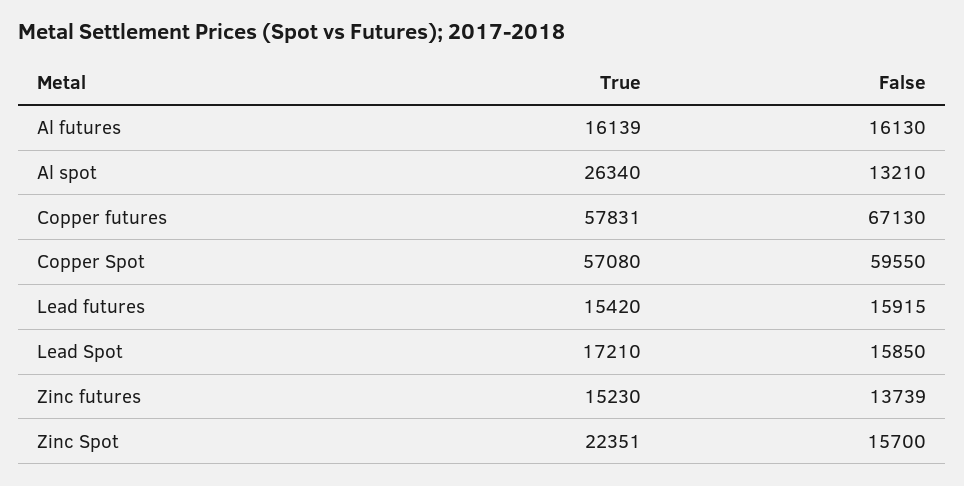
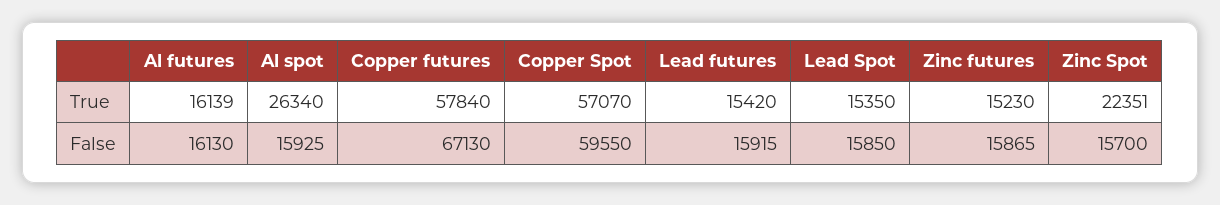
False, Al spot: 13210 -> 15925
True, Copper futures: 57831 -> 57840
True, Copper Spot: 57080 -> 57070
True, Lead Spot: 17210 -> 15350
False, Zinc futures: 13739 -> 15865

